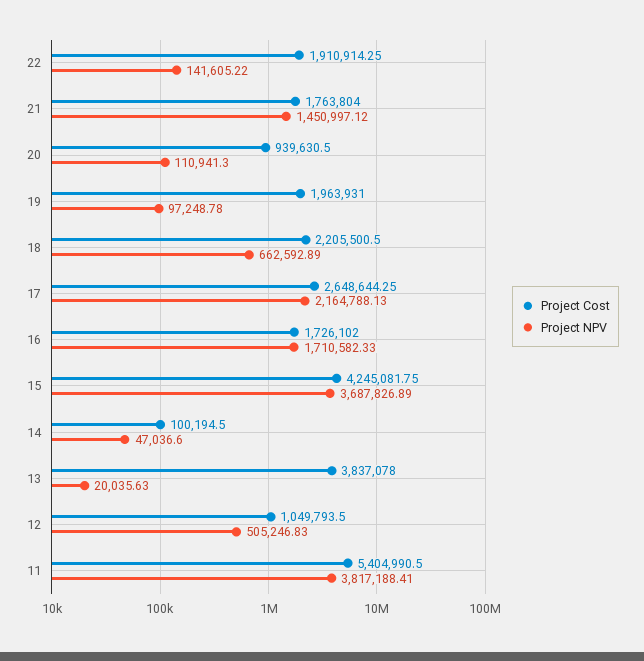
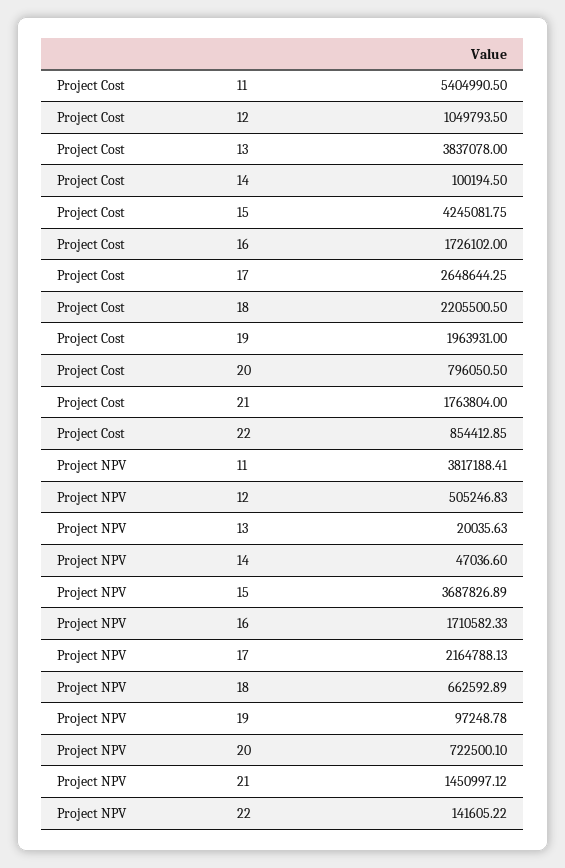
Project Cost, 22: 1910914.25 -> 854412.85
Project Cost, 20: 939630.5 -> 796050.5
Project NPV, 20: 110941.3 -> 722500.1

